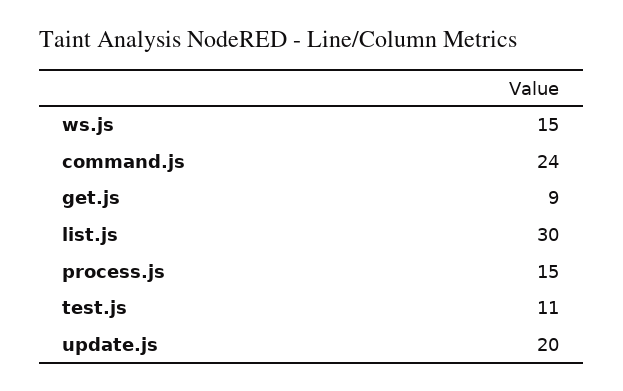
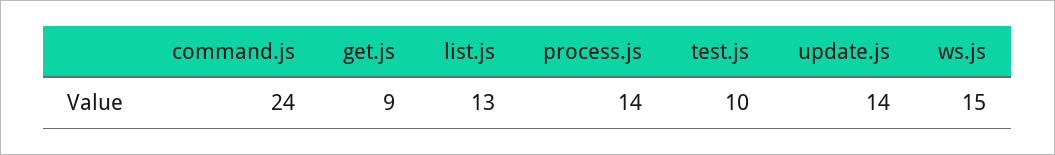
list.js: 30 -> 13
process.js: 15 -> 14
test.js: 11 -> 10
update.js: 20 -> 14

